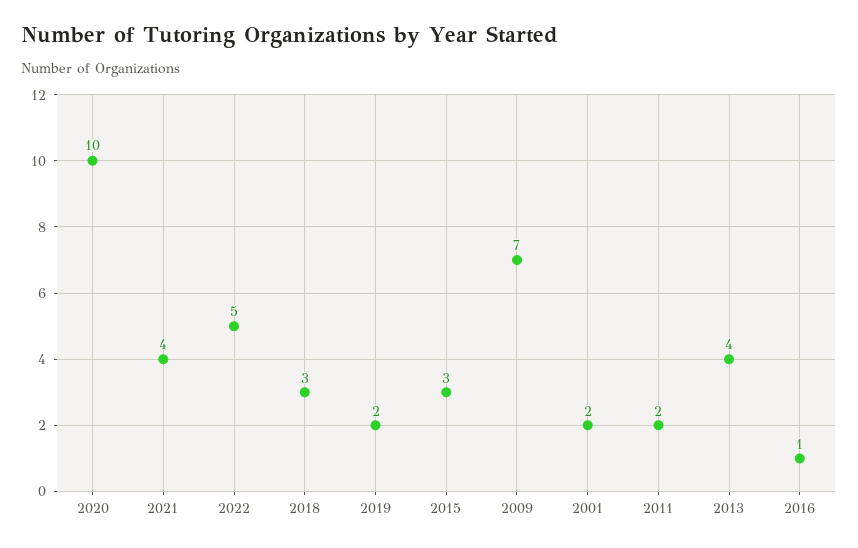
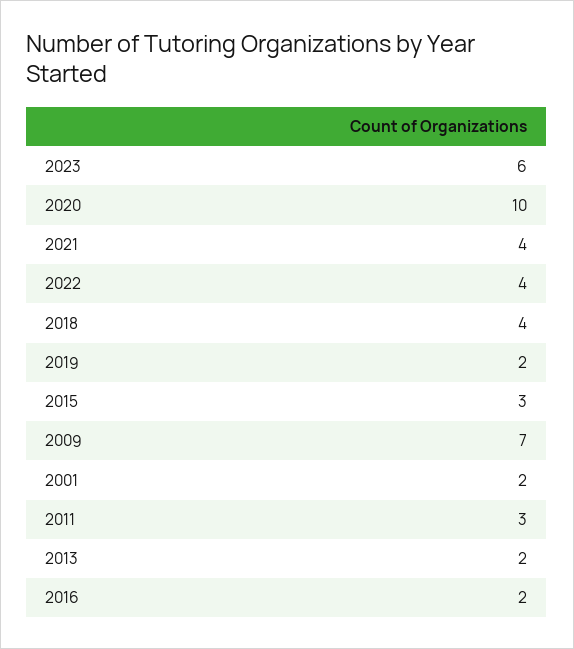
2022: 5 -> 4
2018: 3 -> 4
2011: 2 -> 3
2013: 4 -> 2
2016: 1 -> 2
2023: none -> 6

